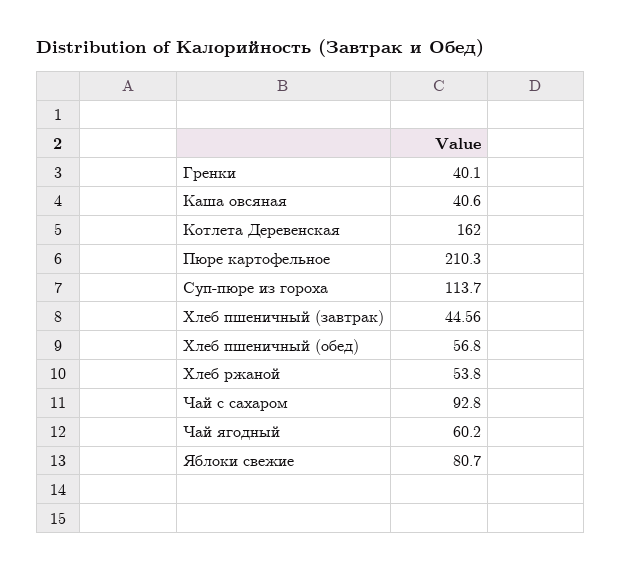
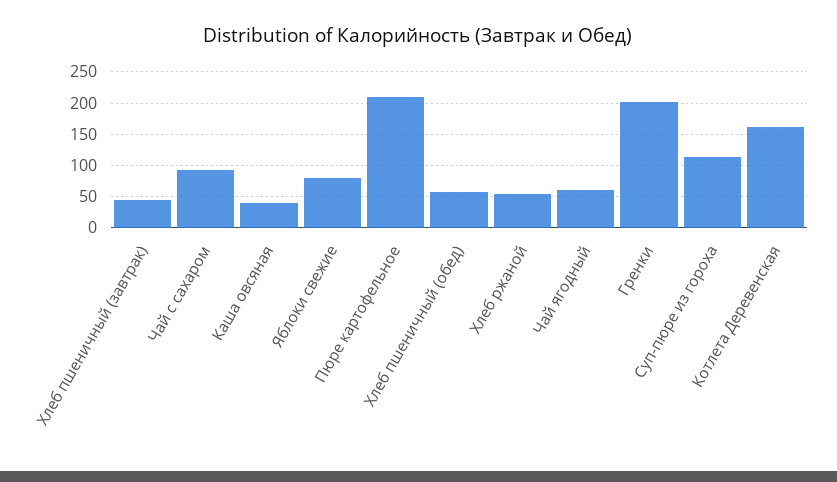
Гренки: 40.1 -> 200

